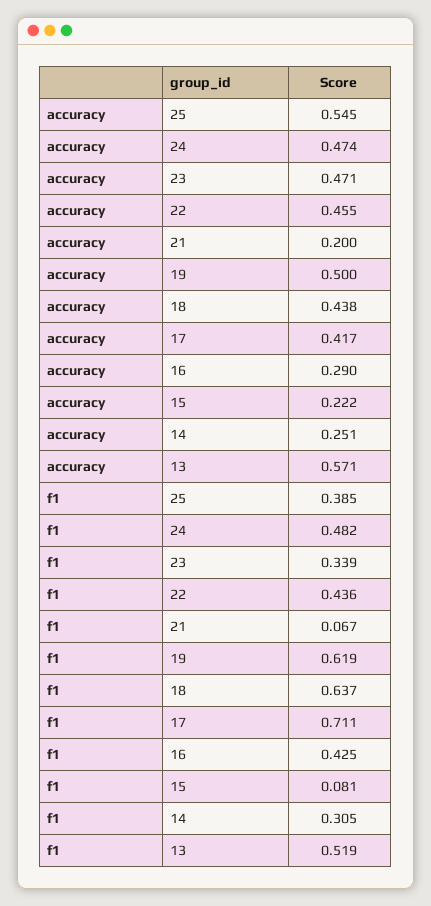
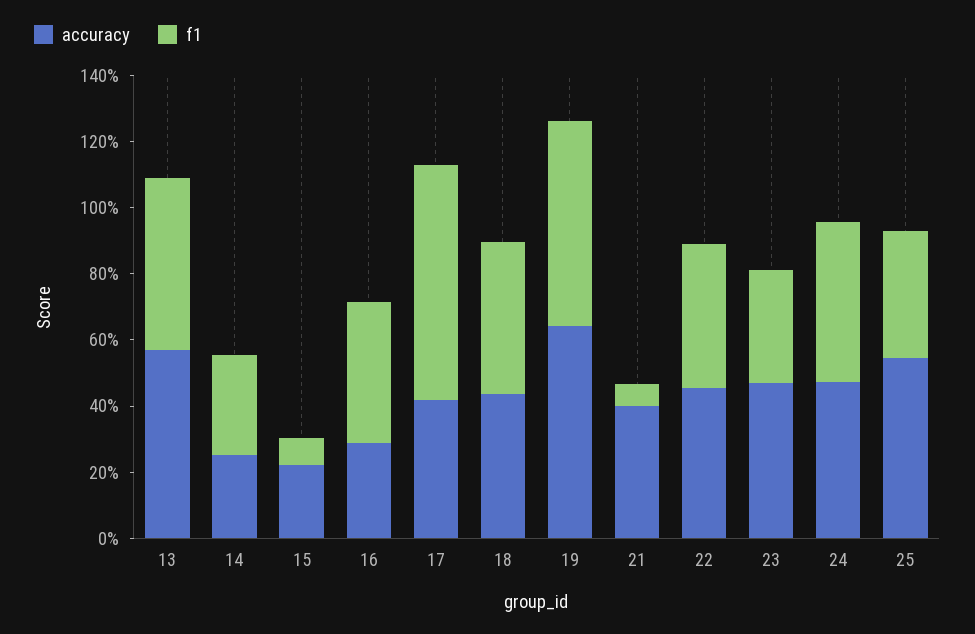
accuracy, 21: 0.2 -> 0.4
accuracy, 19: 0.5 -> 0.65
f1, 18: 0.637 -> 0.45

